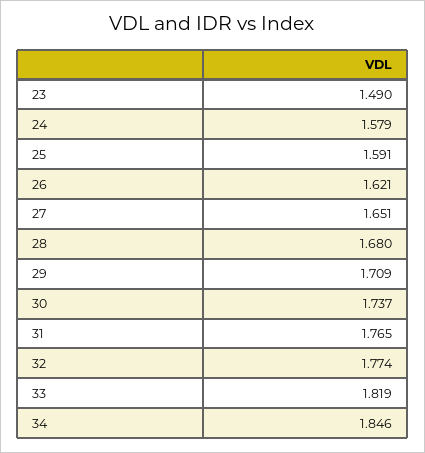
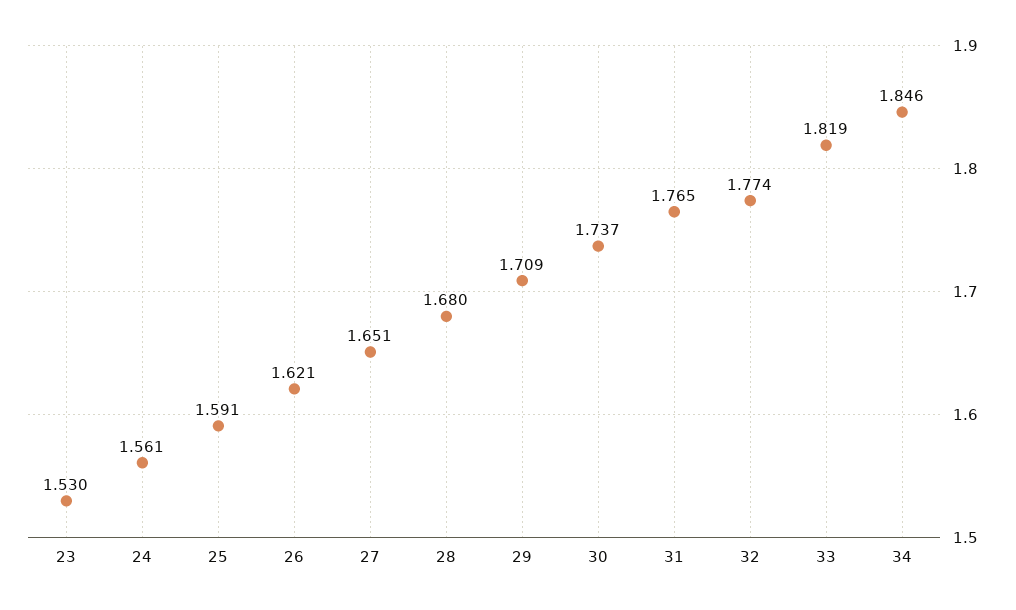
23: 1.49 -> 1.53
24: 1.579 -> 1.561

